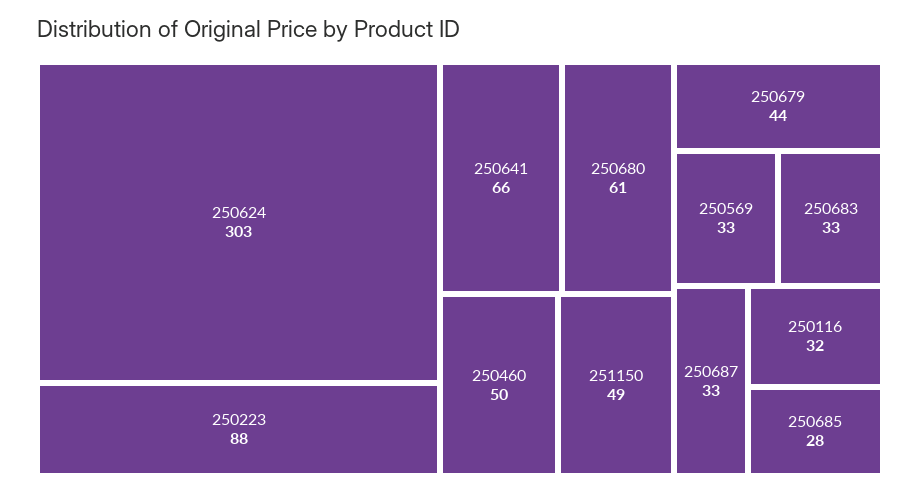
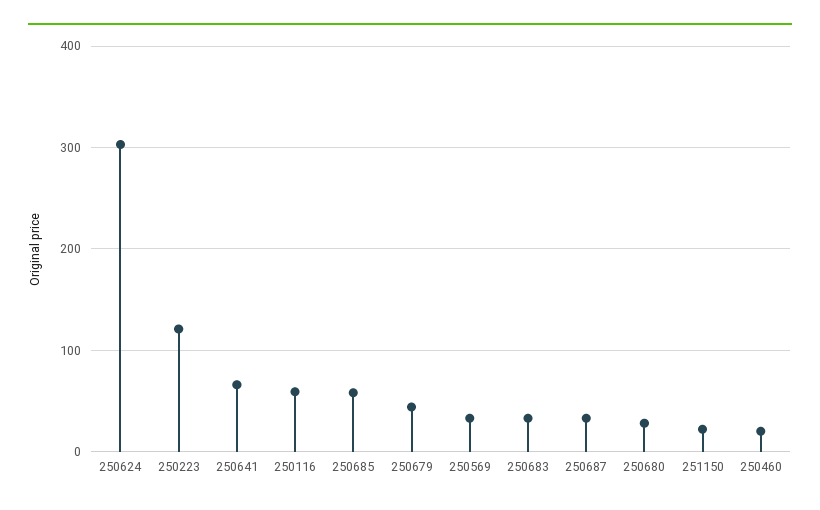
250223: 88 -> 120
250680: 61 -> 30
250460: 50 -> 20
251150: 49 -> 20
250116: 32 -> 60
250685: 28 -> 60

